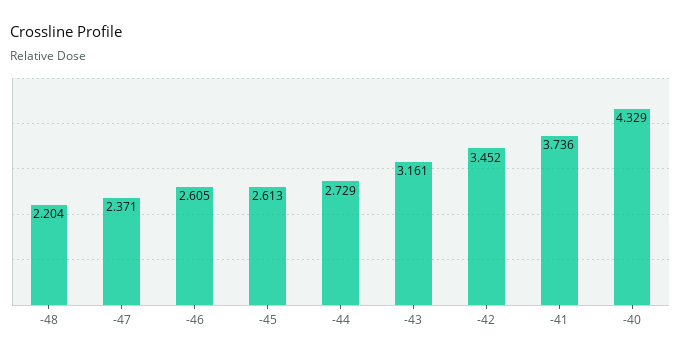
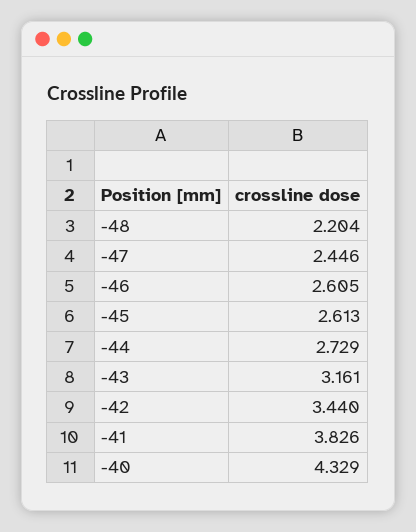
-47: 2.371 -> 2.446
-42: 3.452 -> 3.44
-41: 3.736 -> 3.826

